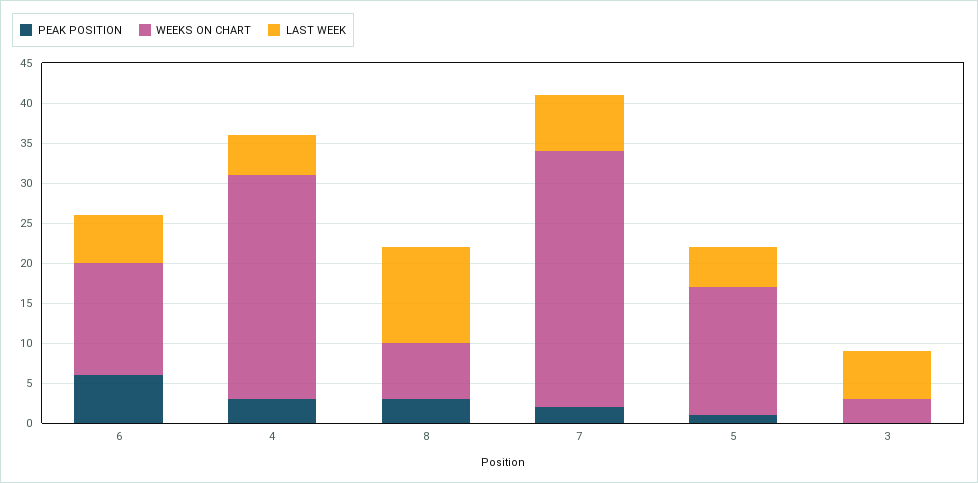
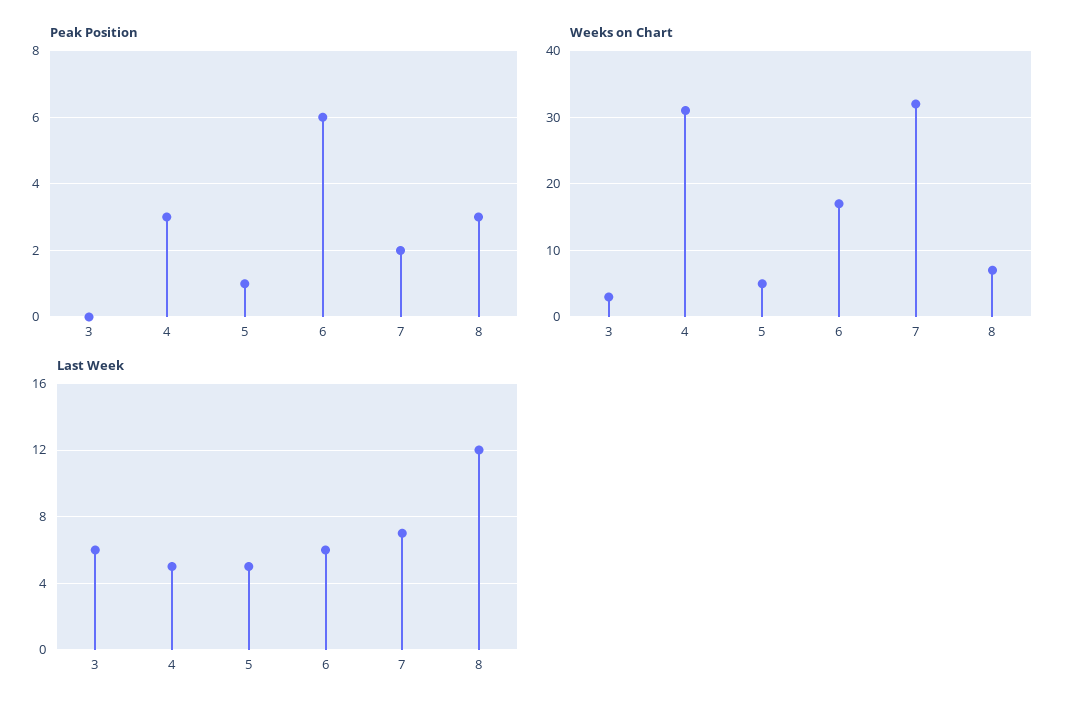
WEEKS ON CHART, 6: 14 -> 17
WEEKS ON CHART, 4: 28 -> 31
WEEKS ON CHART, 5: 16 -> 5

